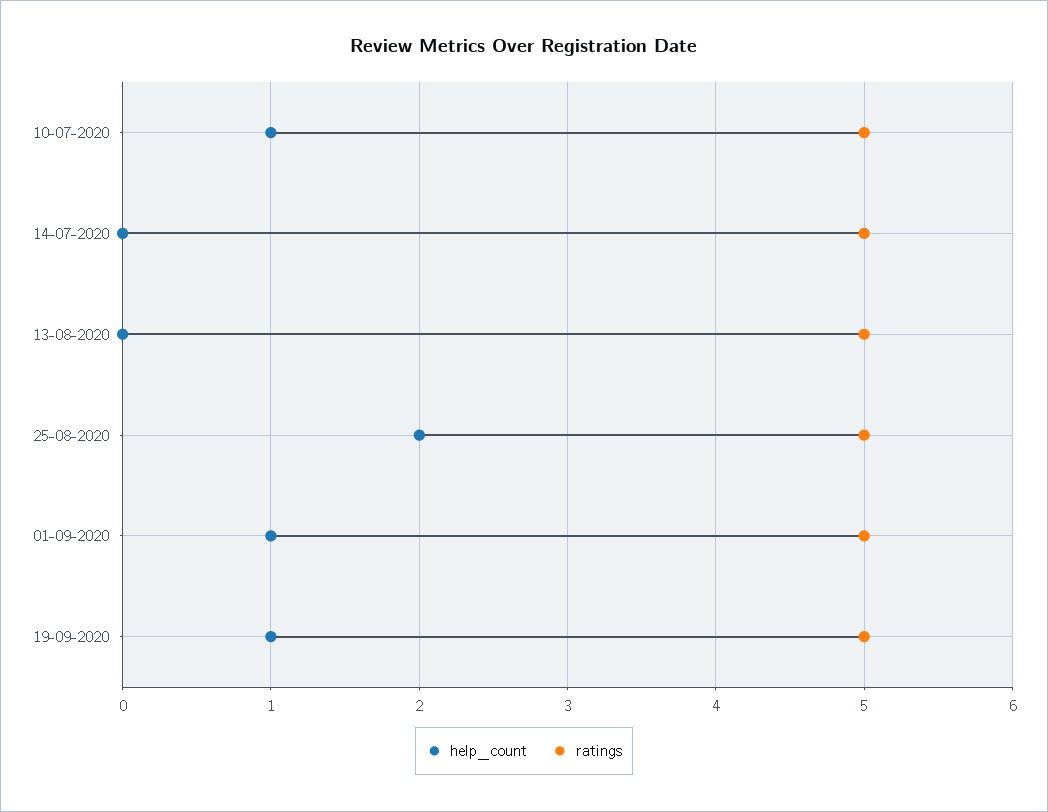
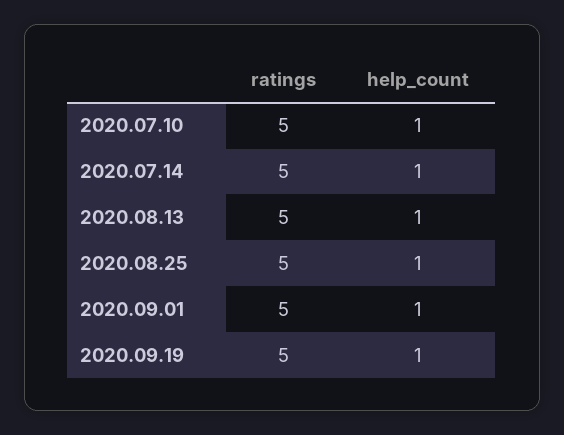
help_count, 14-07-2020: 0 -> 1
help_count, 13-08-2020: 0 -> 1
help_count, 25-08-2020: 2 -> 1

